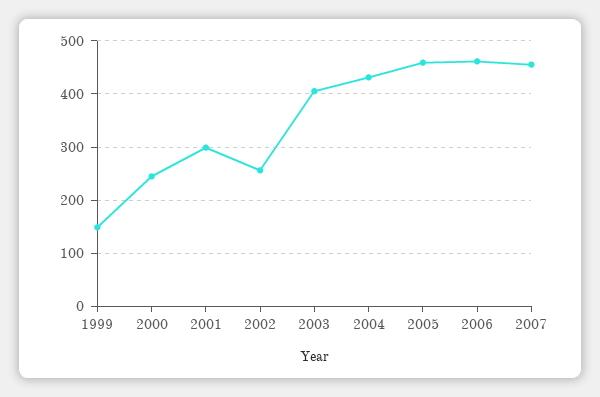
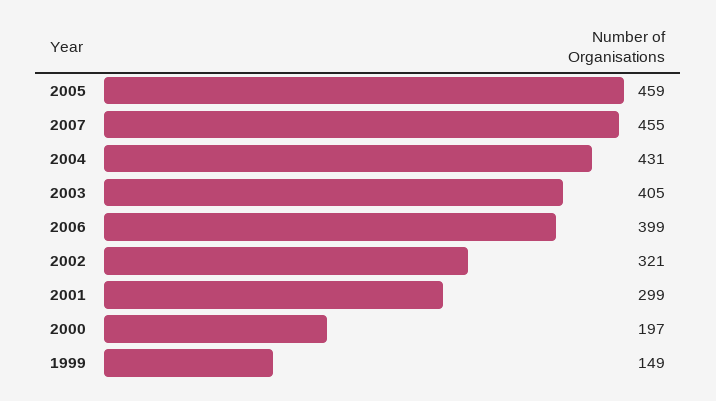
2000: 240 -> 197
2002: 260 -> 321
2006: 460 -> 399

